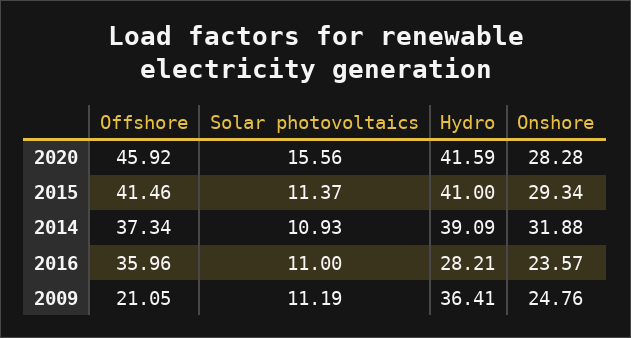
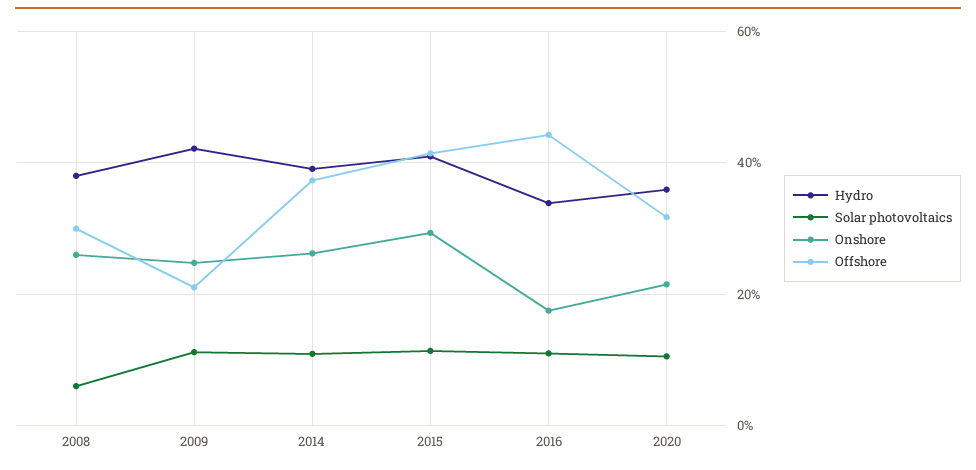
Offshore, 2020: 45.92 -> 32
Solar photovoltaics, 2020: 15.56 -> 10
Hydro, 2020: 41.59 -> 36
Onshore, 2020: 28.28 -> 22
Onshore, 2014: 31.88 -> 26
Offshore, 2016: 35.96 -> 44
Hydro, 2016: 28.21 -> 34
Onshore, 2016: 23.57 -> 18
Hydro, 2009: 36.41 -> 42
Hydro, 2008: none -> 38
Solar photovoltaics, 2008: none -> 6
Onshore, 2008: none -> 26
Offshore, 2008: none -> 30

